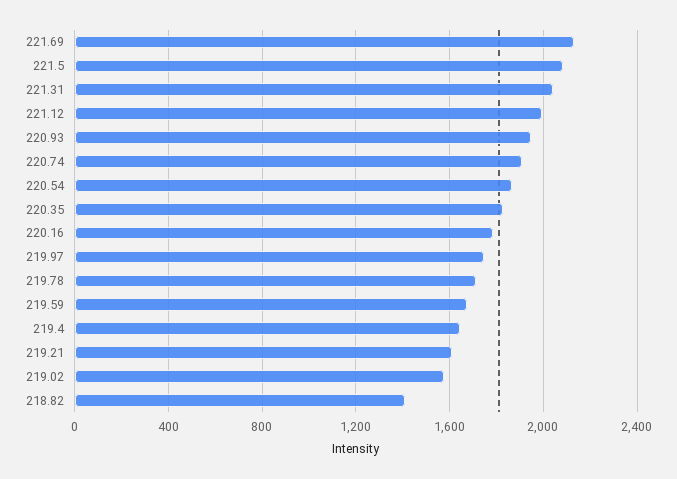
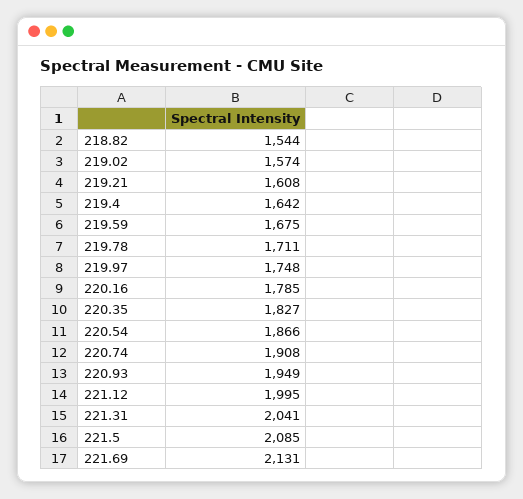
218.82: 1400 -> 1544

